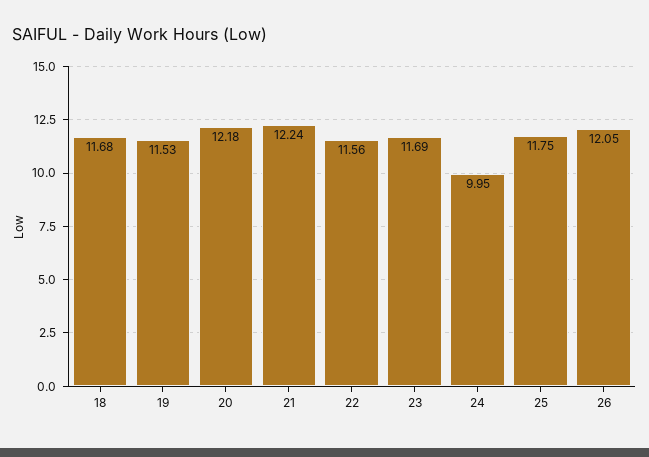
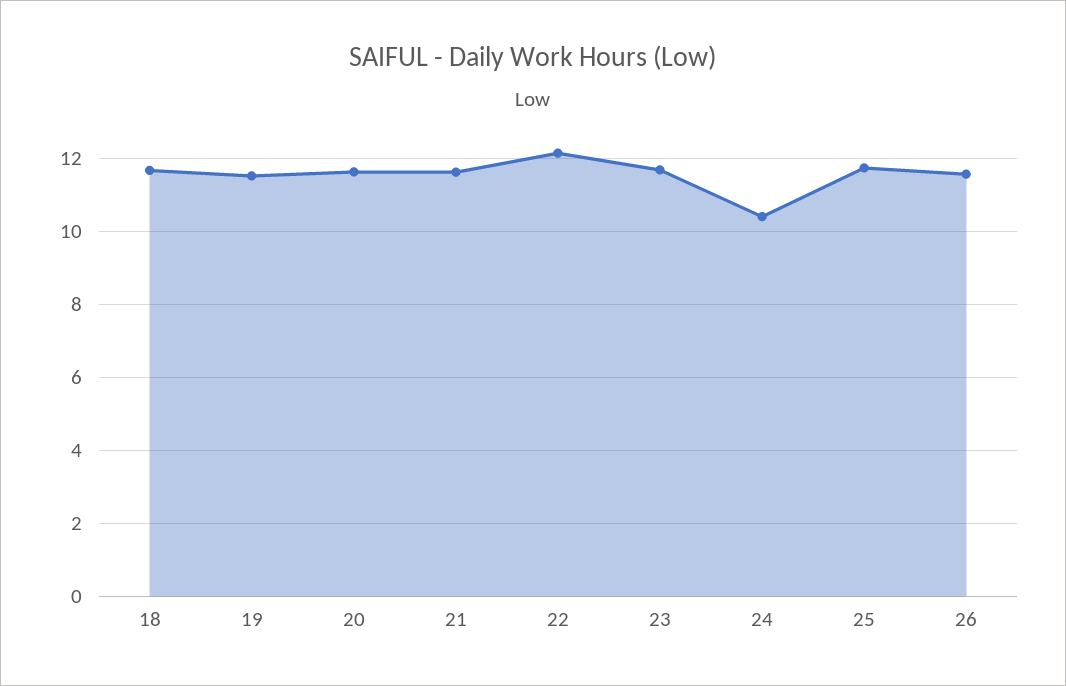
20: 12.18 -> 11.6
21: 12.24 -> 11.6
22: 11.56 -> 12.2
24: 9.95 -> 10.4
26: 12.05 -> 11.6

